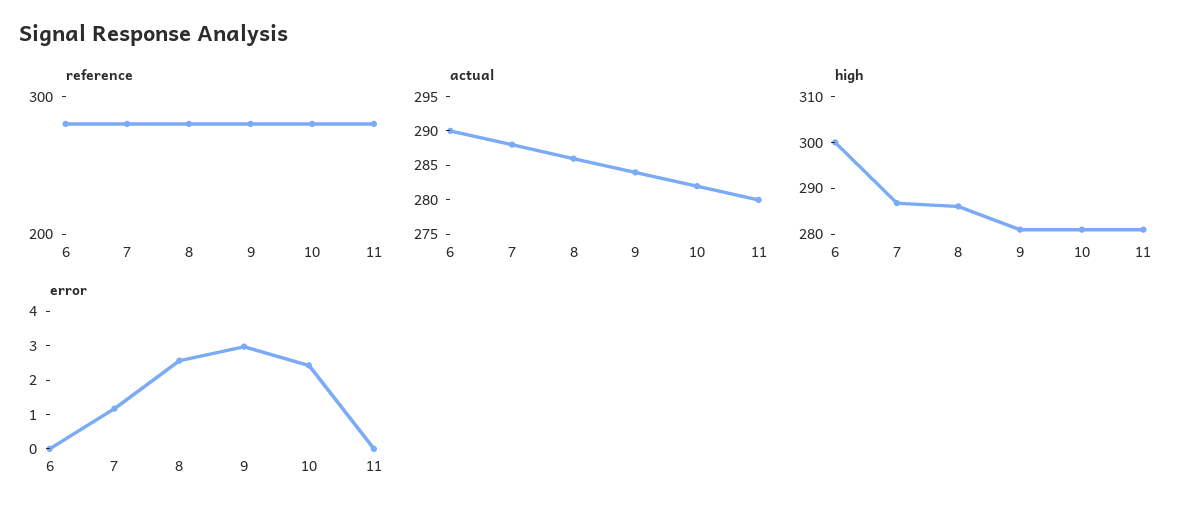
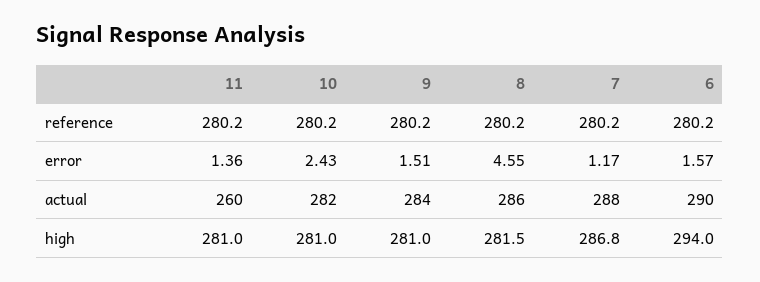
actual, 11: 280 -> 260
high, 6: 300 -> 294
high, 8: 286 -> 281.5
error, 6: 0 -> 1.57
error, 8: 2.5 -> 4.55
error, 9: 3 -> 1.51
error, 11: 0 -> 1.36

